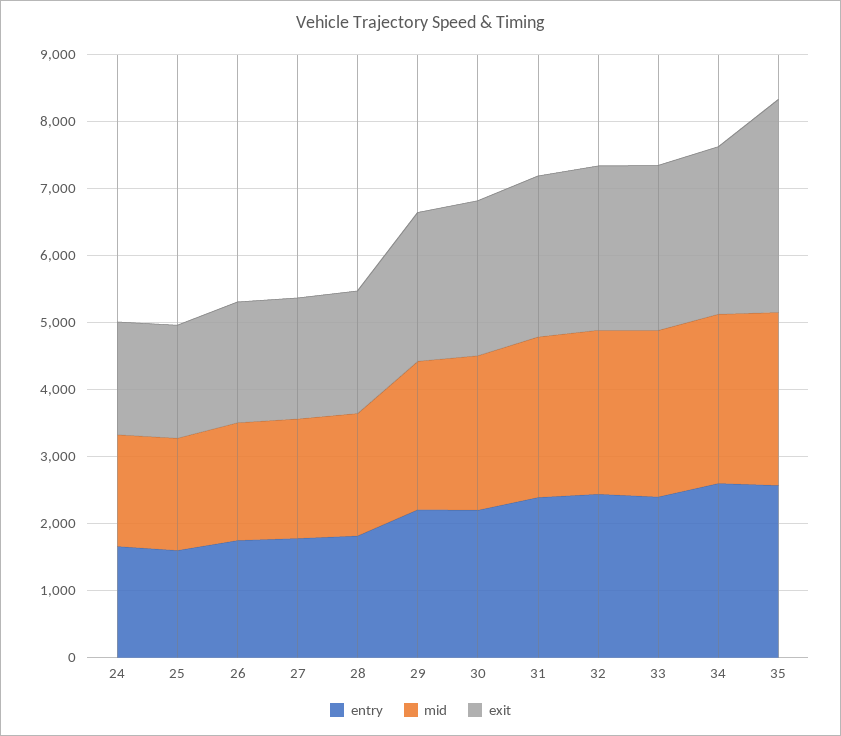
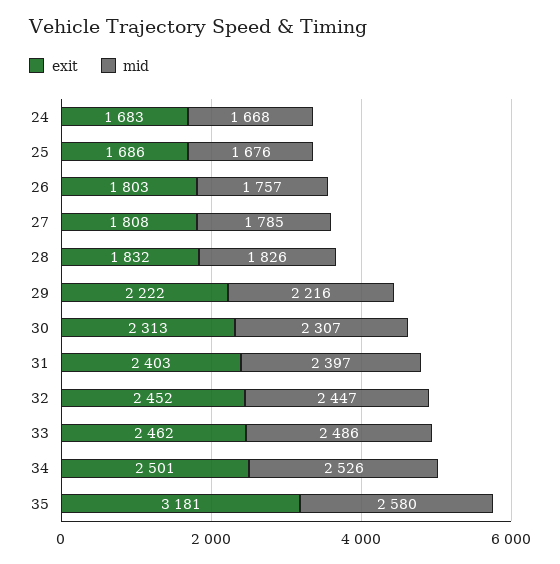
entry, 24: 1600 -> none
entry, 25: 1600 -> none
entry, 26: 1800 -> none
entry, 27: 1800 -> none
entry, 28: 1800 -> none
entry, 29: 2200 -> none
entry, 30: 2200 -> none
entry, 31: 2400 -> none
entry, 32: 2400 -> none
entry, 33: 2400 -> none
entry, 34: 2600 -> none
entry, 35: 2600 -> none

